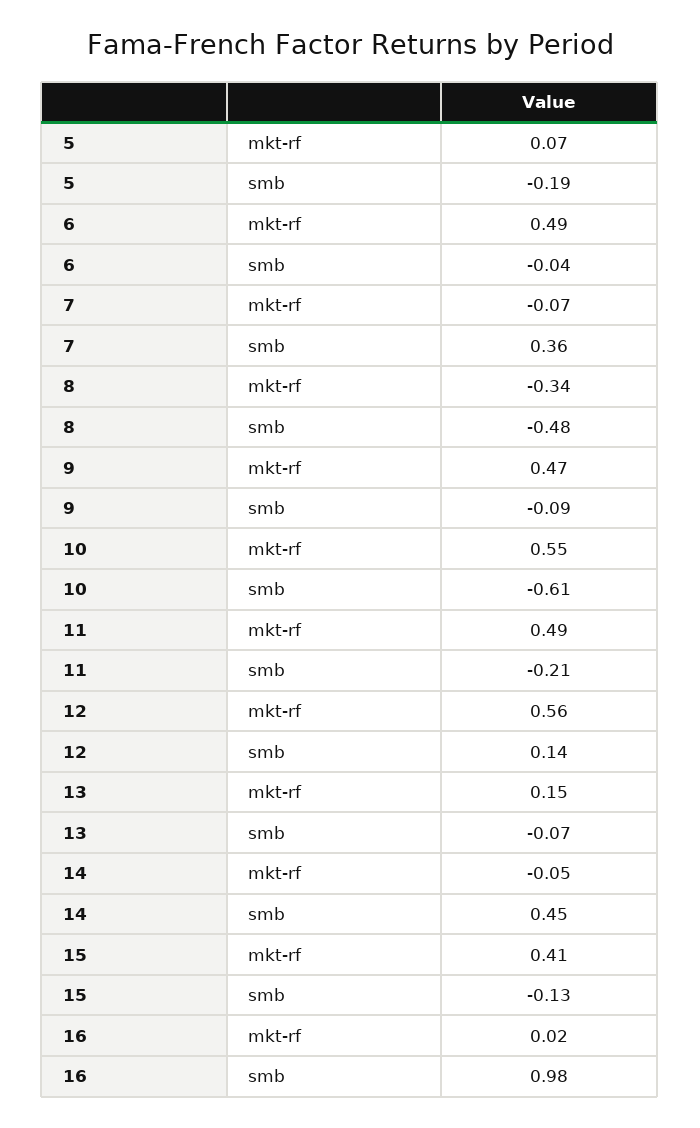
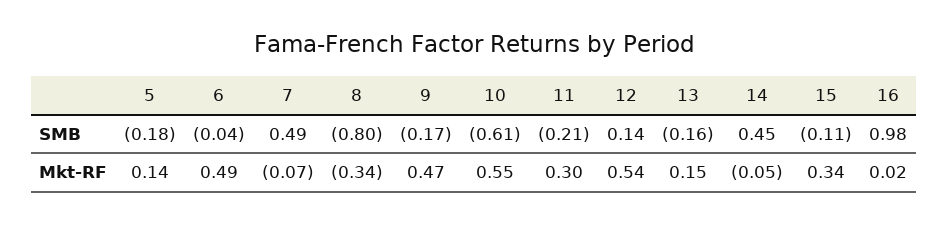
5, mkt-rf: 0.07 -> 0.14
5, smb: -0.19 -> -0.18
7, smb: 0.36 -> 0.49
8, smb: -0.48 -> -0.8
9, smb: -0.09 -> -0.17
11, mkt-rf: 0.49 -> 0.3
12, mkt-rf: 0.56 -> 0.54
13, smb: -0.07 -> -0.16
15, mkt-rf: 0.41 -> 0.34
15, smb: -0.13 -> -0.11

